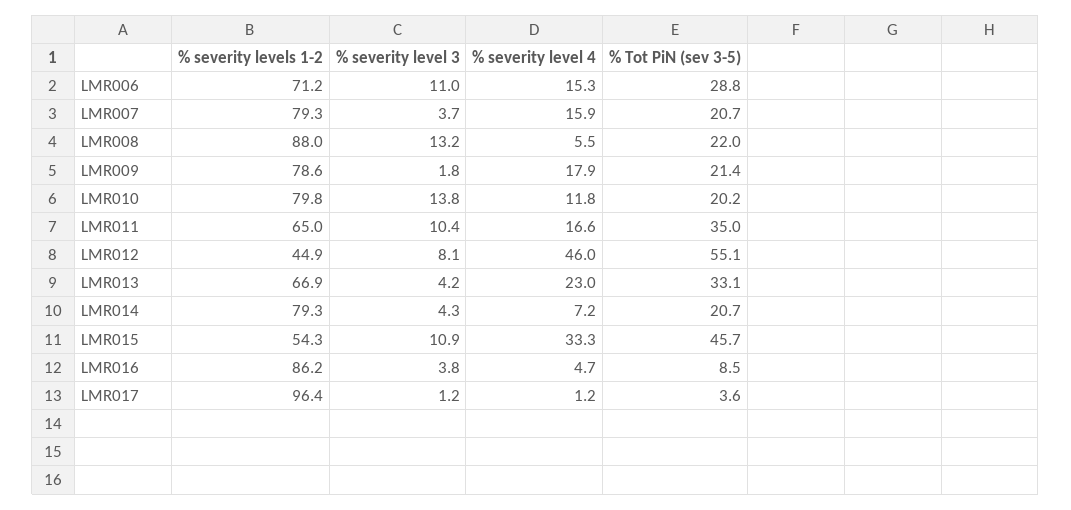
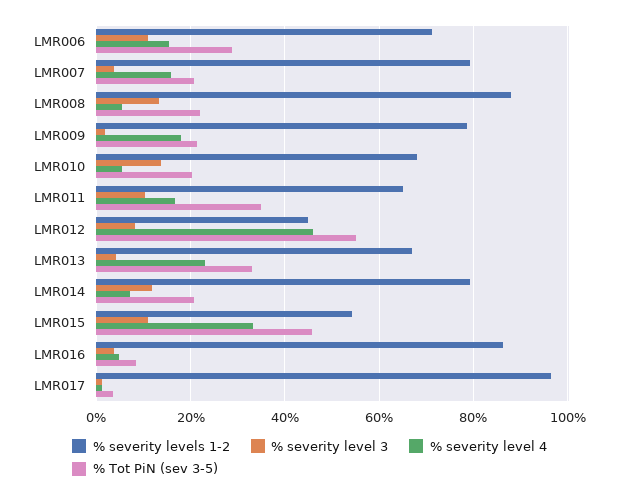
% severity levels 1-2, LMR010: 79.8 -> 68
% severity level 4, LMR010: 11.8 -> 6
% severity level 3, LMR014: 4.3 -> 12

